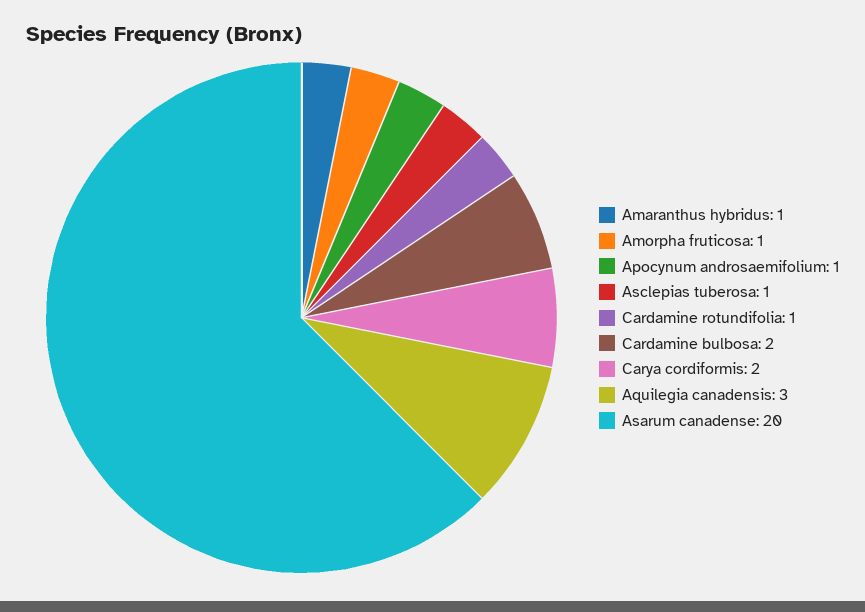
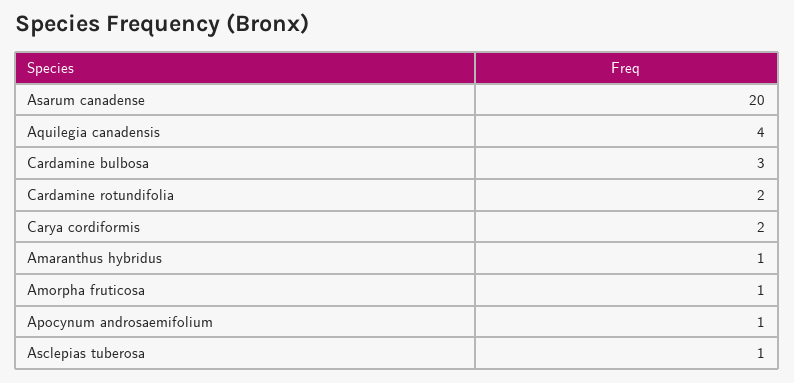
Cardamine rotundifolia: 1 -> 2
Cardamine bulbosa: 2 -> 3
Aquilegia canadensis: 3 -> 4

